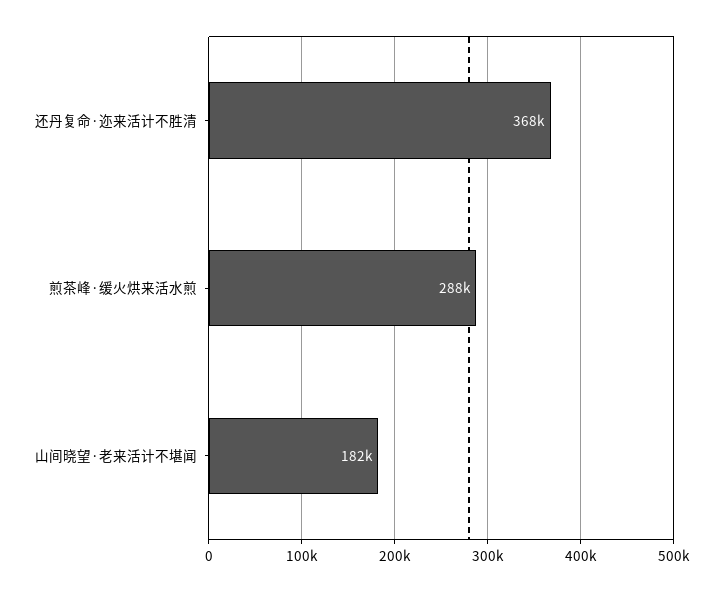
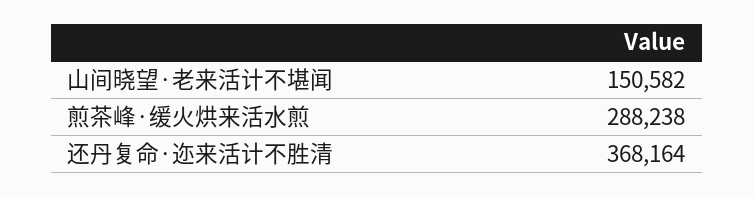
山间晓望·老来活计不堪闻: 182000 -> 150582

